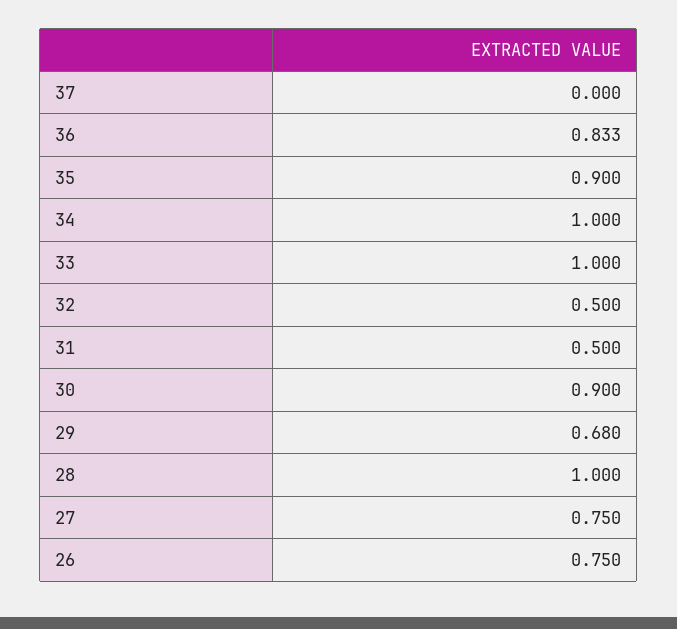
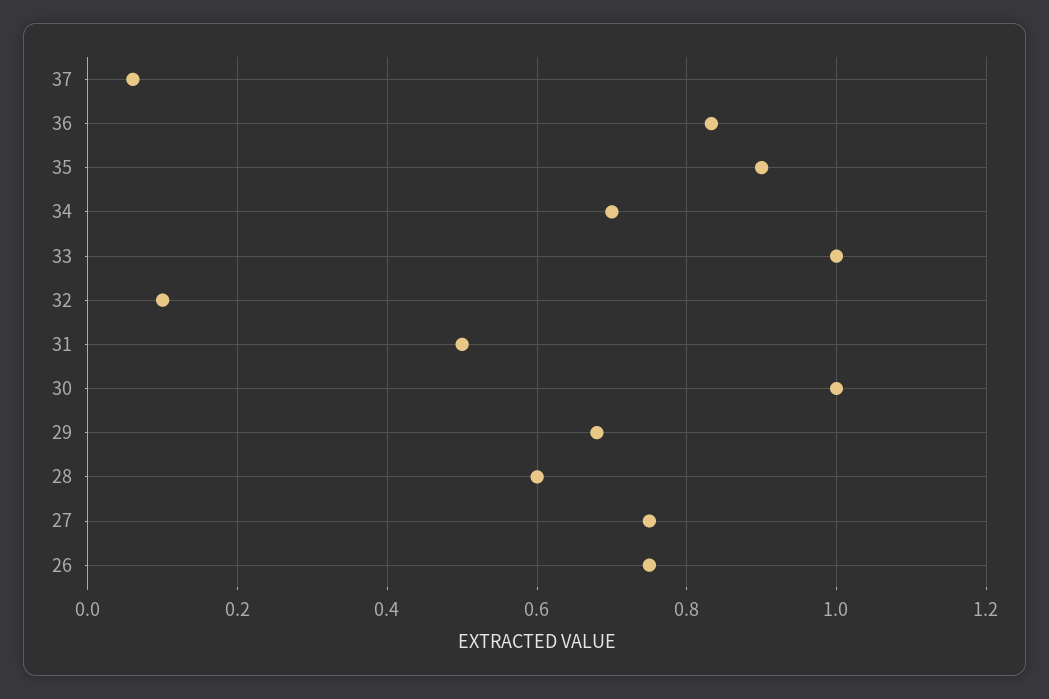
37: 0 -> 0.06
34: 1 -> 0.7
32: 0.5 -> 0.1
30: 0.9 -> 1
28: 1 -> 0.6

